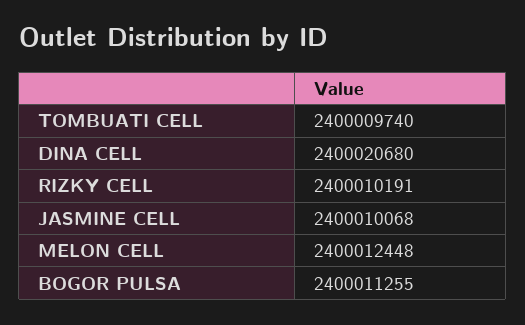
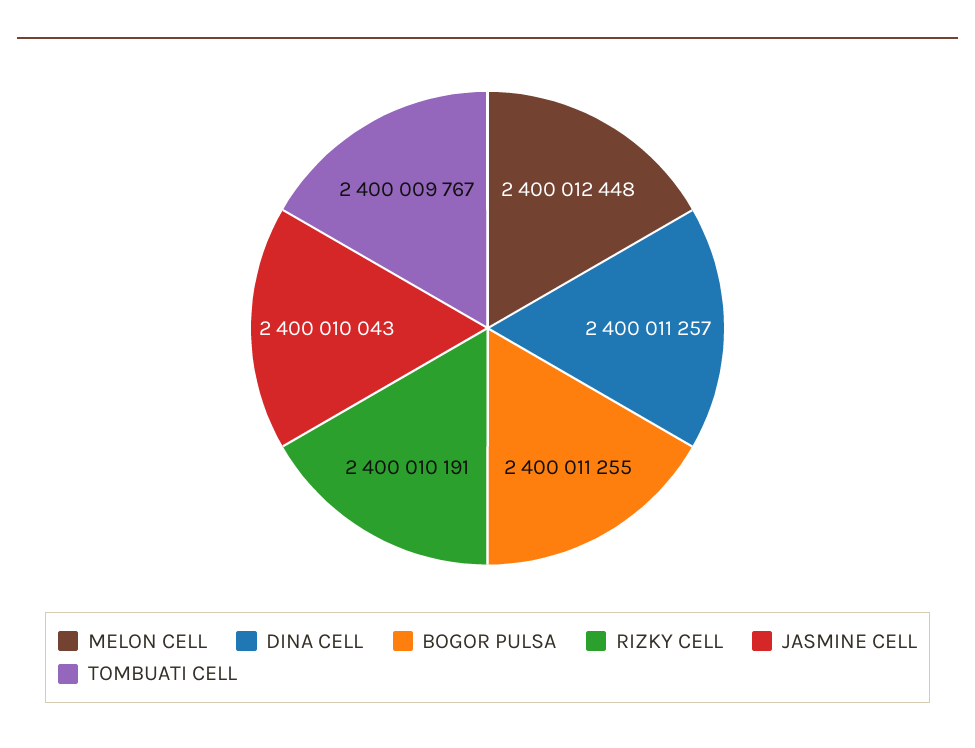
TOMBUATI CELL: 2400009740 -> 2400009767
DINA CELL: 2400020680 -> 2400011257
JASMINE CELL: 2400010068 -> 2400010043

